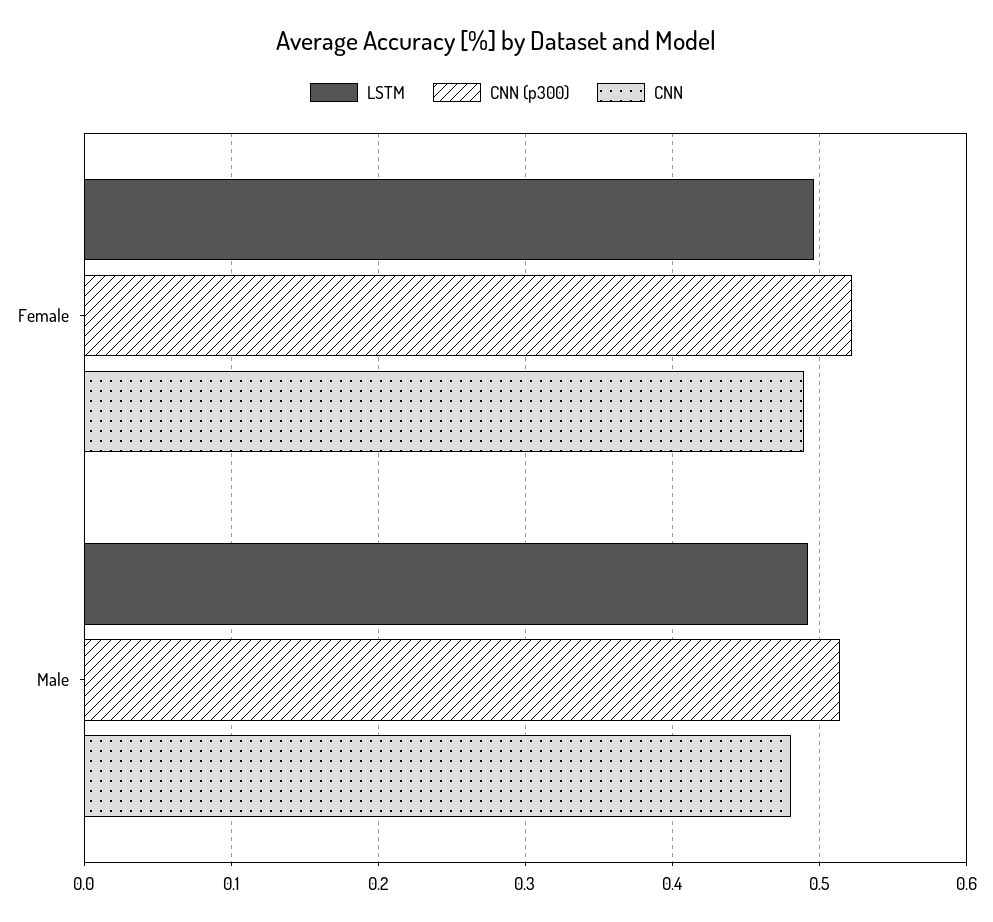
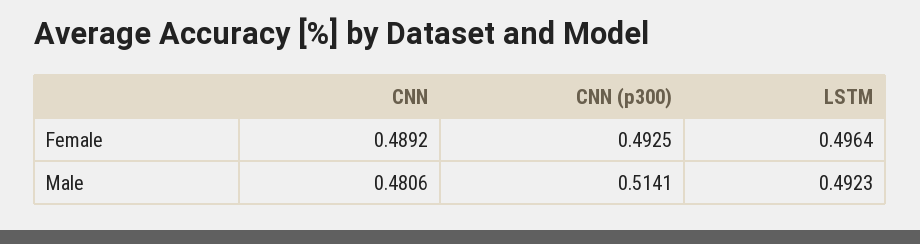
CNN (p300), Female: 0.52 -> 0.4925

